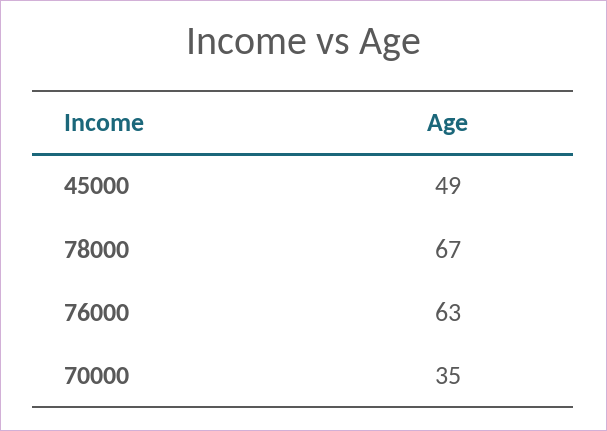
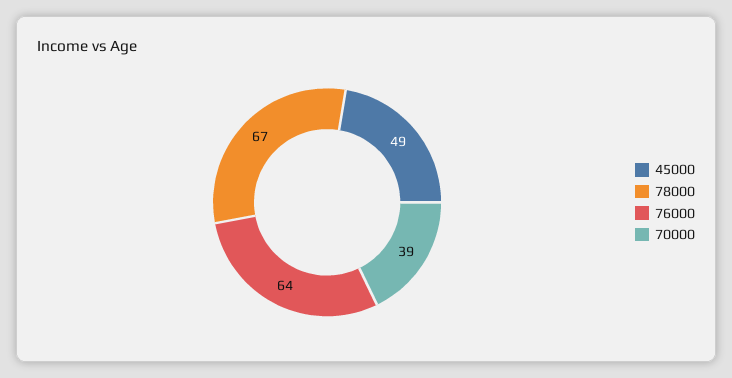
76000: 63 -> 64
70000: 35 -> 39

